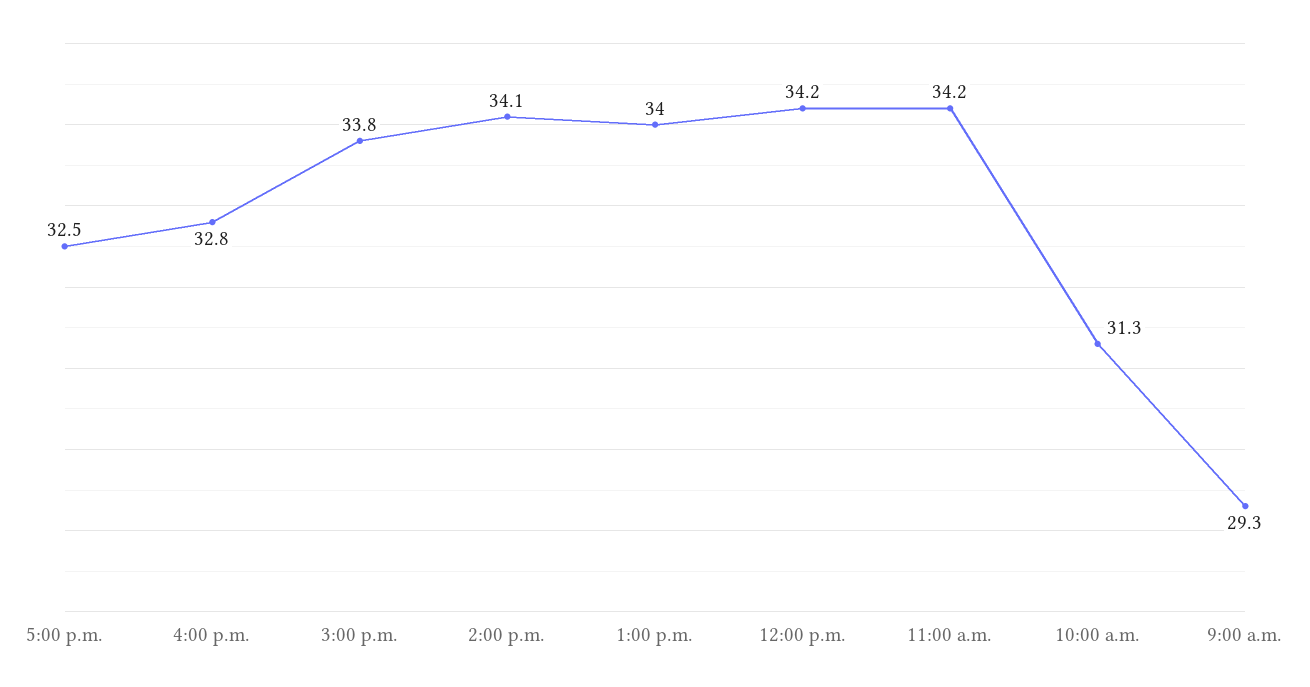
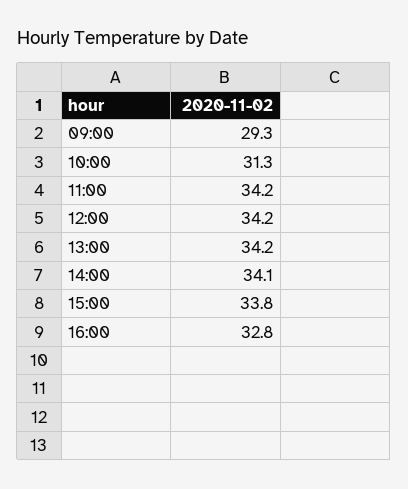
5:00 p.m.: 32.5 -> none
1:00 p.m.: 34 -> 34.2

